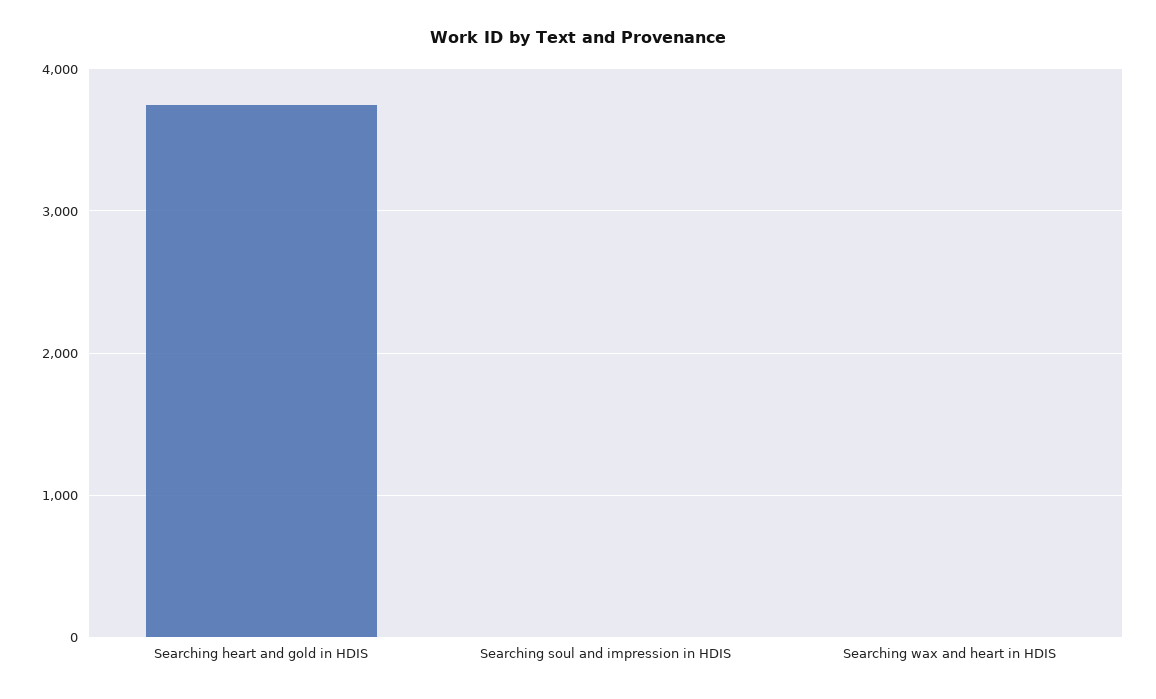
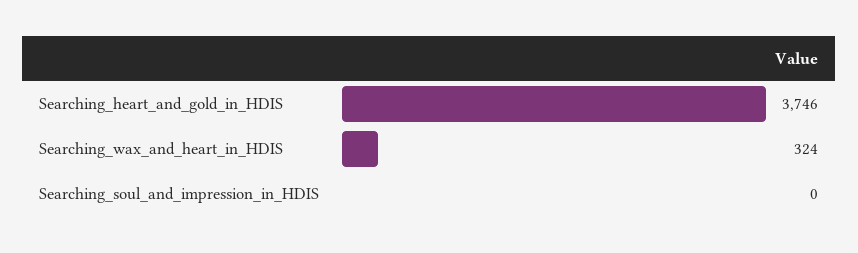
Searching wax and heart in HDIS: 0 -> 324

